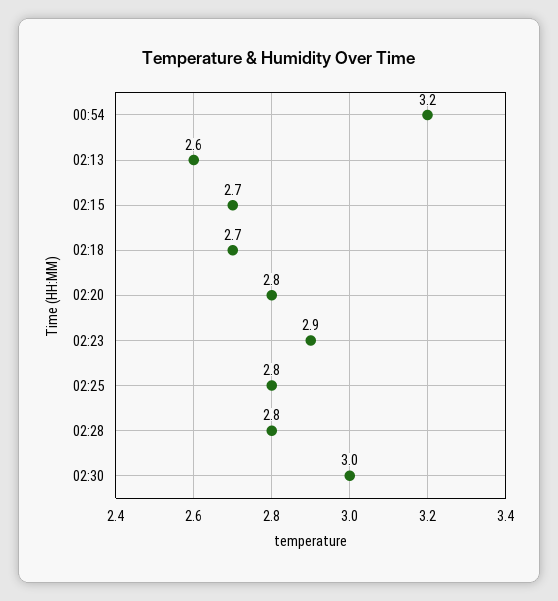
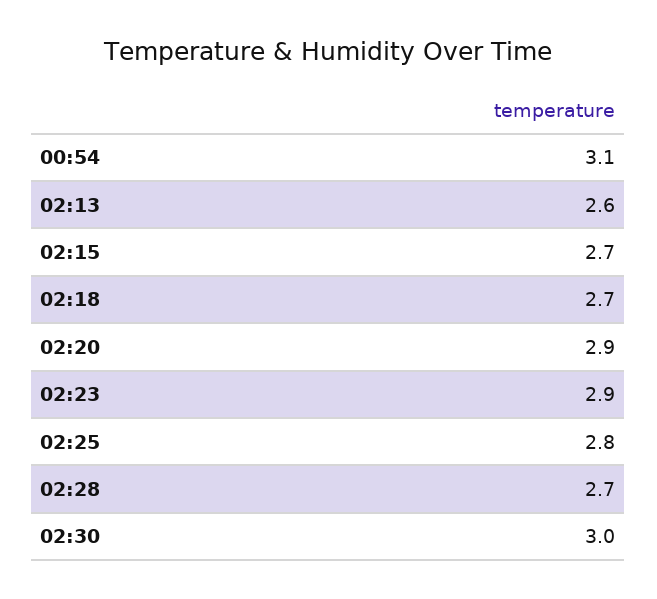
00:54: 3.2 -> 3.1
02:20: 2.8 -> 2.9
02:28: 2.8 -> 2.7

